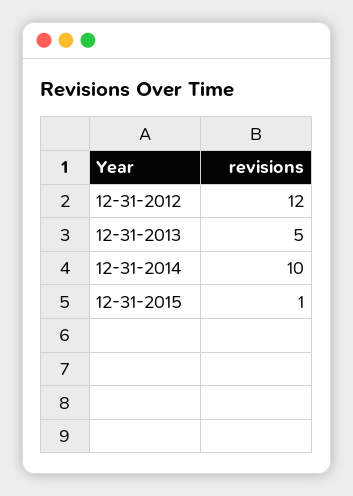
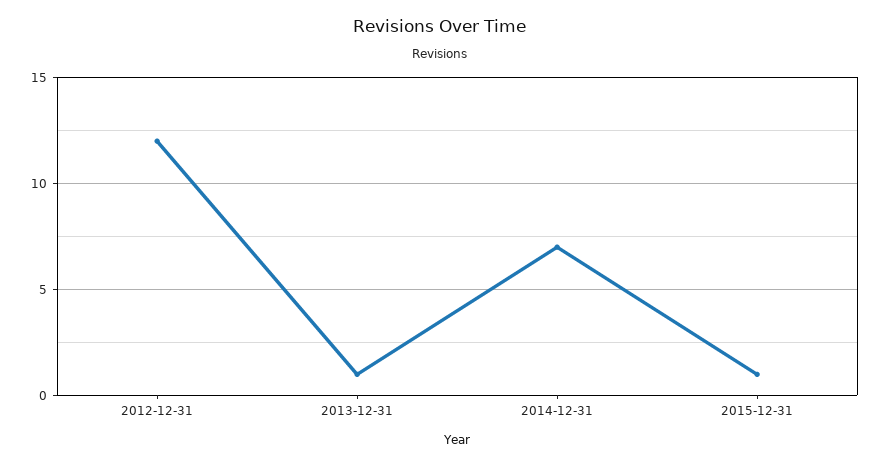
12-31-2013: 5 -> 1
12-31-2014: 10 -> 7

